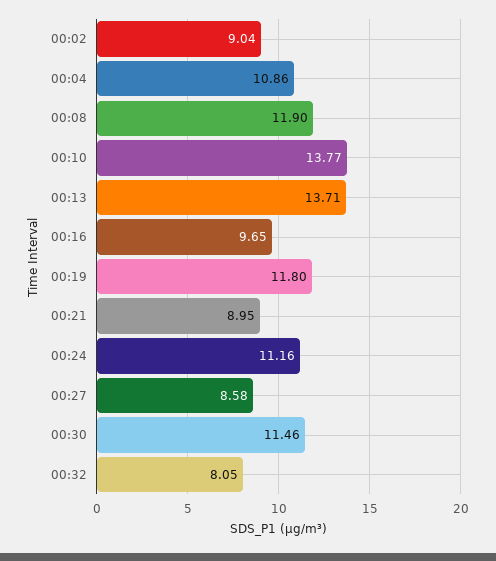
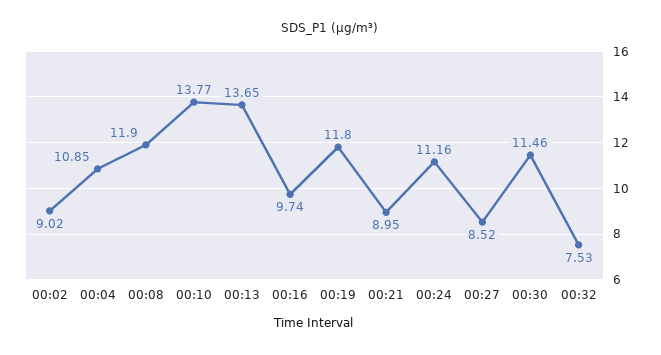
00:02: 9.04 -> 9.02
00:04: 10.86 -> 10.85
00:13: 13.71 -> 13.65
00:16: 9.65 -> 9.74
00:27: 8.58 -> 8.52
00:32: 8.05 -> 7.53

